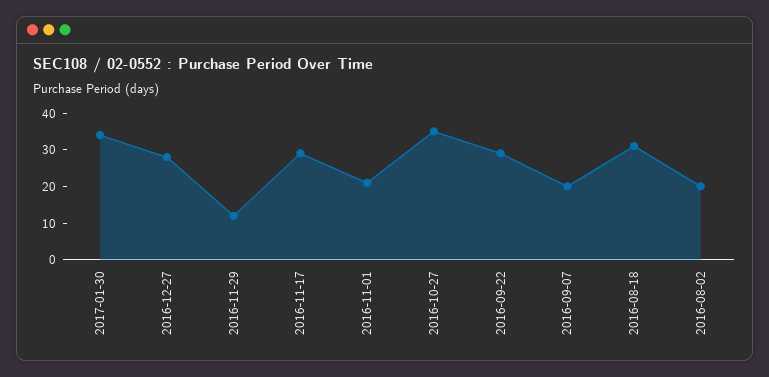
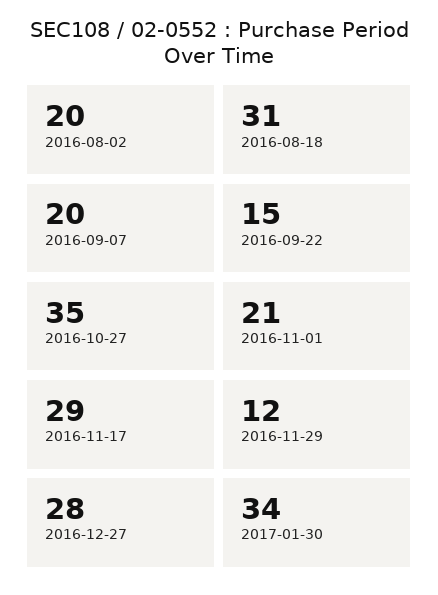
2016-09-22: 30 -> 15

